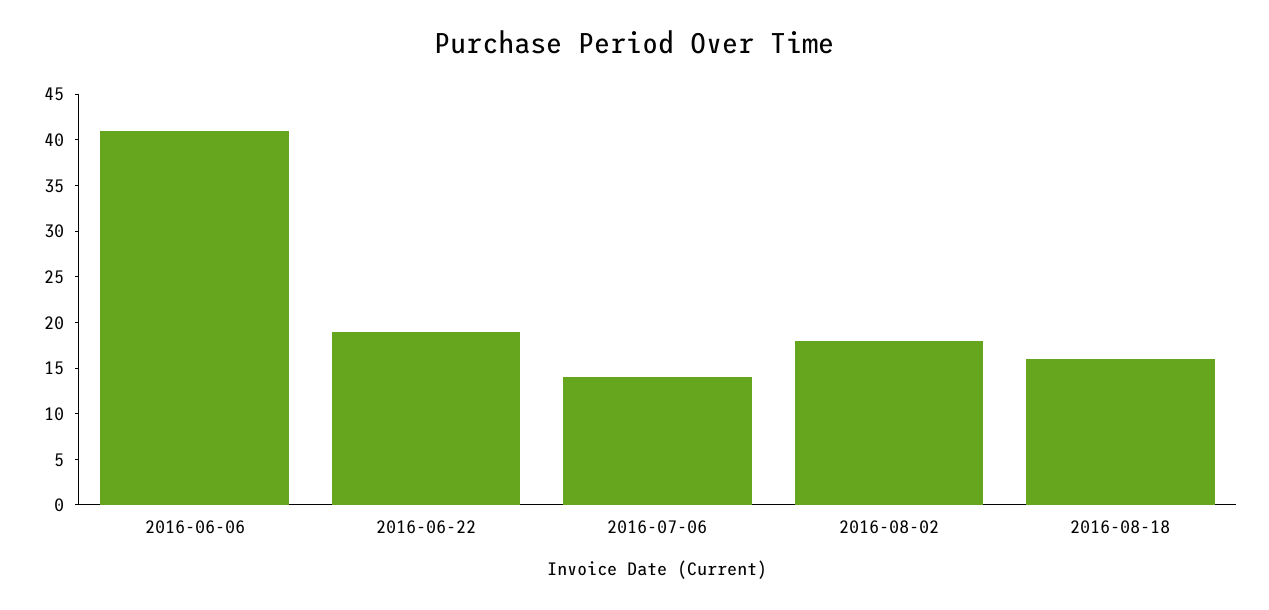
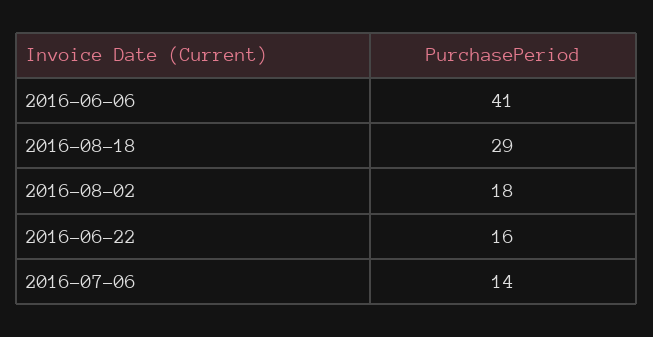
2016-06-22: 19 -> 16
2016-08-18: 16 -> 29

